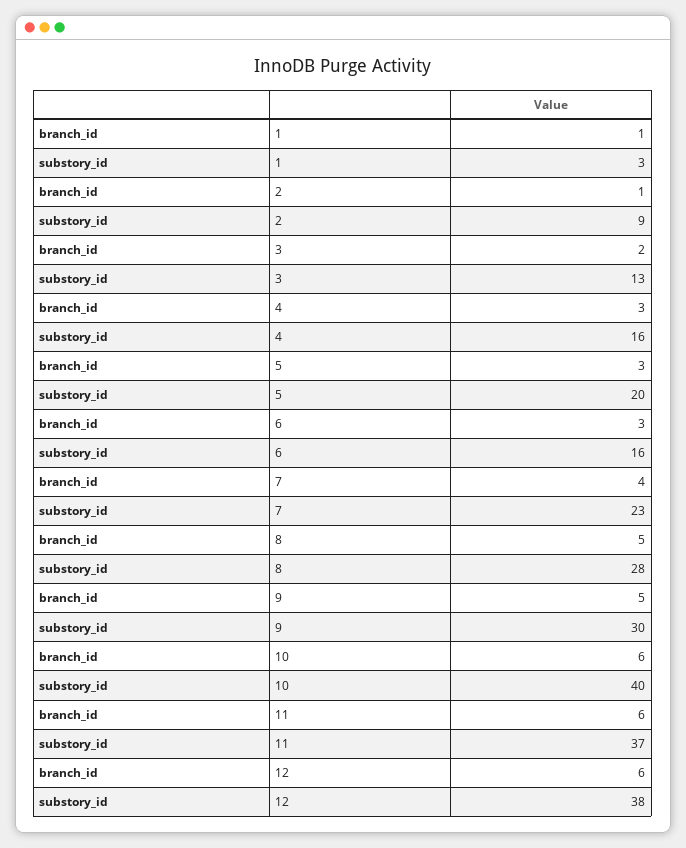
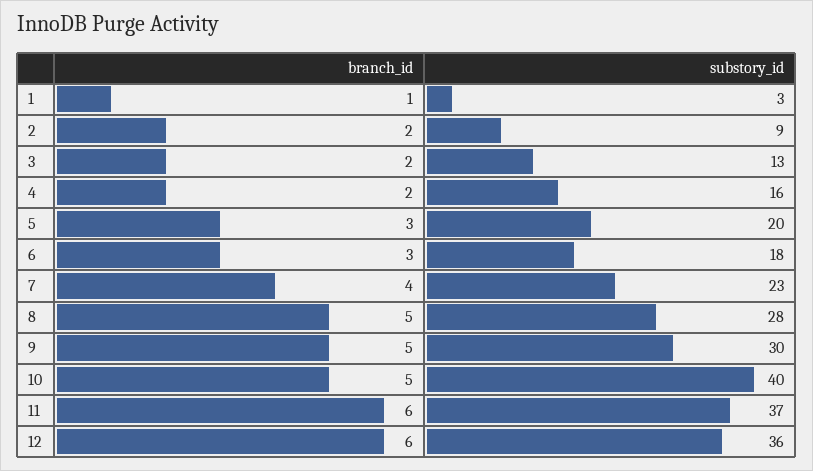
branch_id, 2: 1 -> 2
branch_id, 4: 3 -> 2
substory_id, 6: 16 -> 18
branch_id, 10: 6 -> 5
substory_id, 12: 38 -> 36

